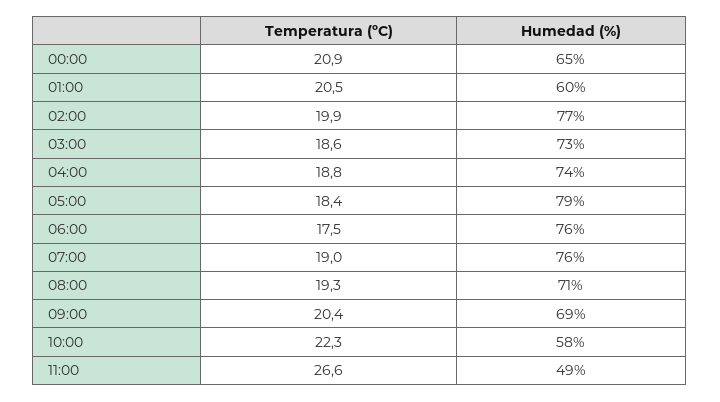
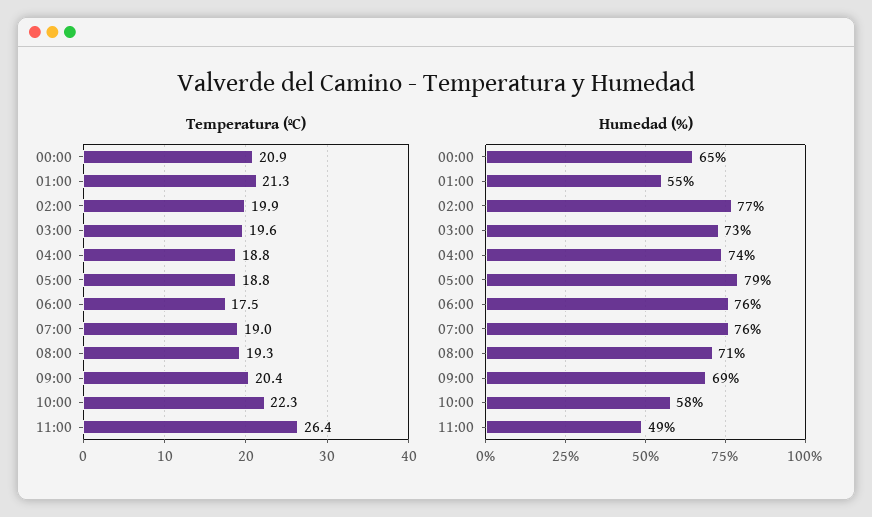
Temperatura (ºC), 01:00: 20.5 -> 21.3
Humedad (%), 01:00: 60 -> 55
Temperatura (ºC), 03:00: 18.6 -> 19.6
Temperatura (ºC), 05:00: 18.4 -> 18.8
Temperatura (ºC), 11:00: 26.6 -> 26.4

